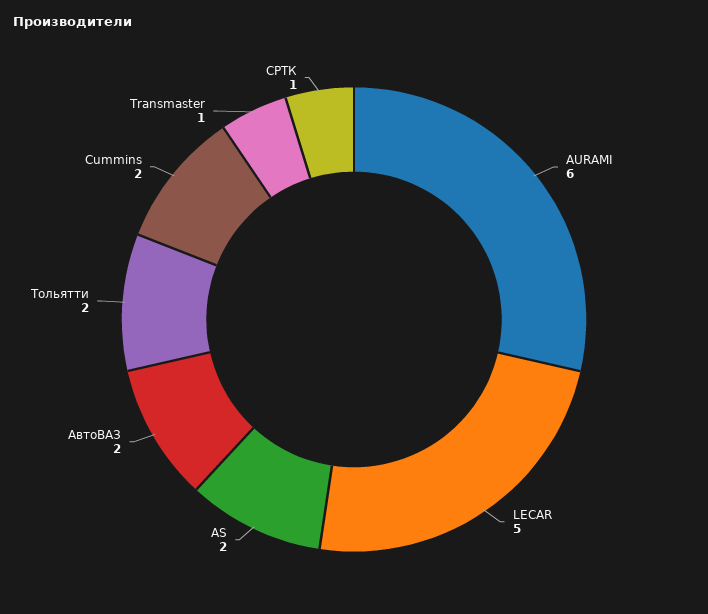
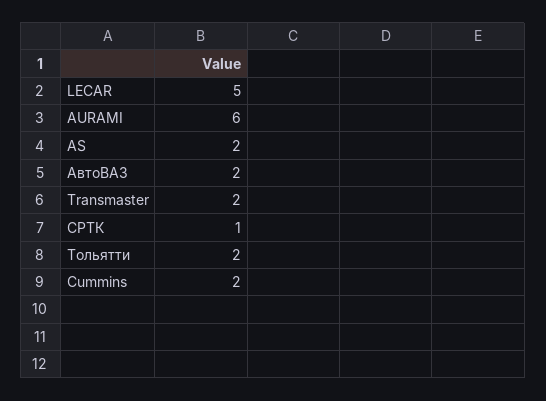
Transmaster: 1 -> 2

